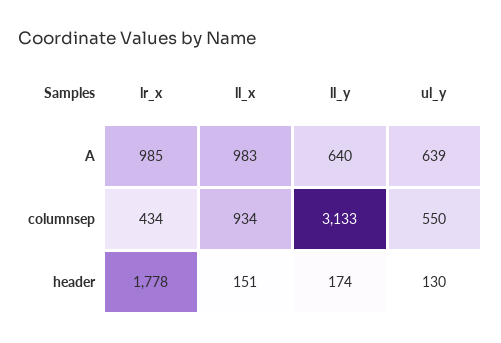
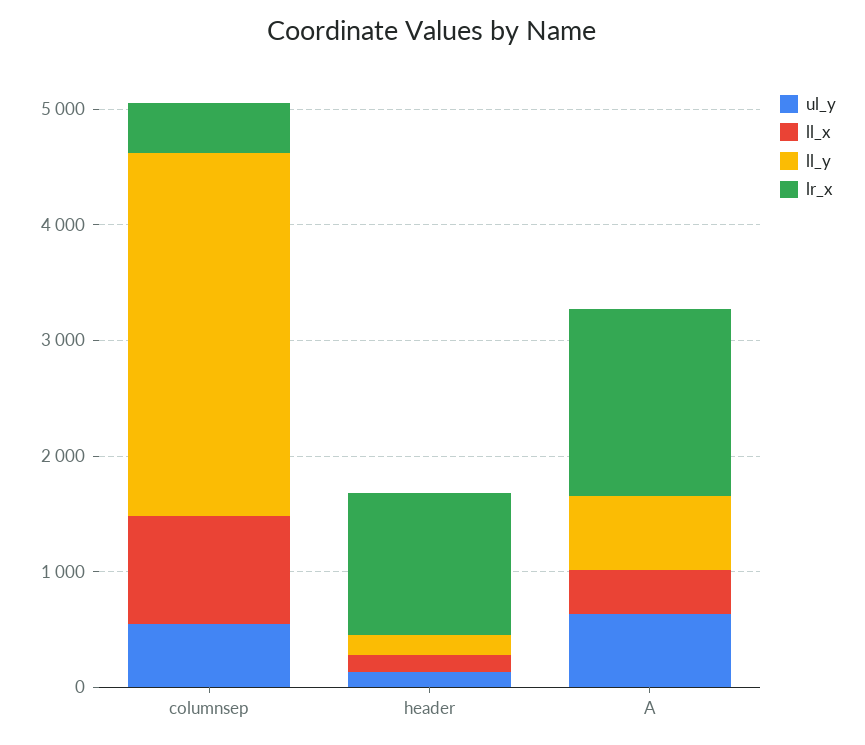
lr_x, A: 985 -> 1600
ll_x, A: 983 -> 400
lr_x, header: 1778 -> 1200

